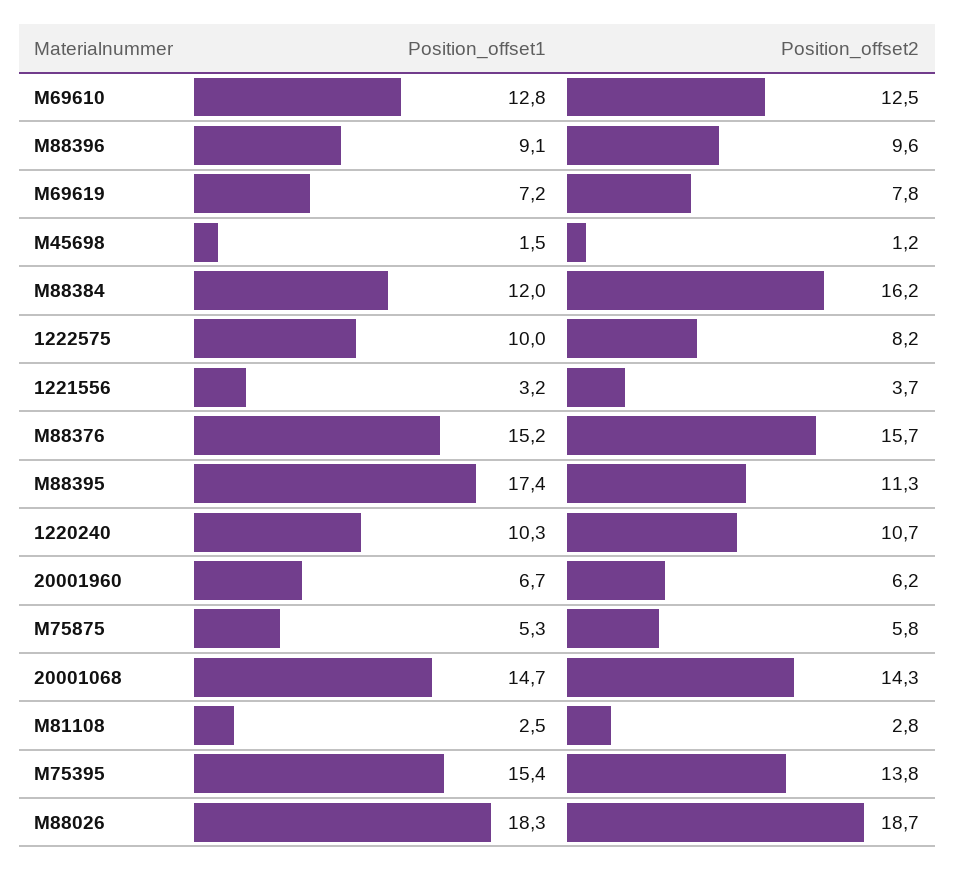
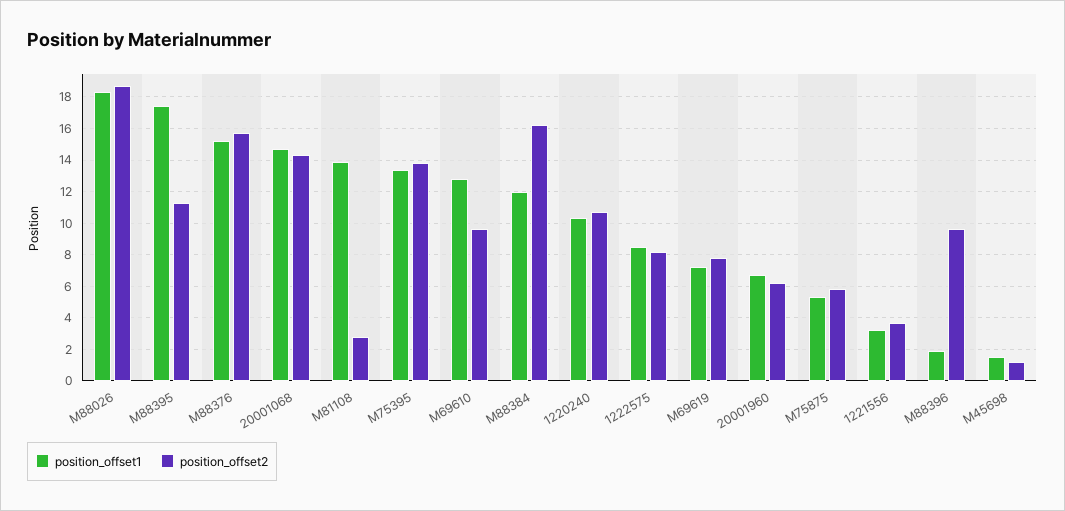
Position_offset2, M69610: 12.5 -> 9.5
Position_offset1, M88396: 9.1 -> 2
Position_offset1, 1222575: 10 -> 8.5
Position_offset1, M81108: 2.5 -> 14
Position_offset1, M75395: 15.4 -> 13.5

